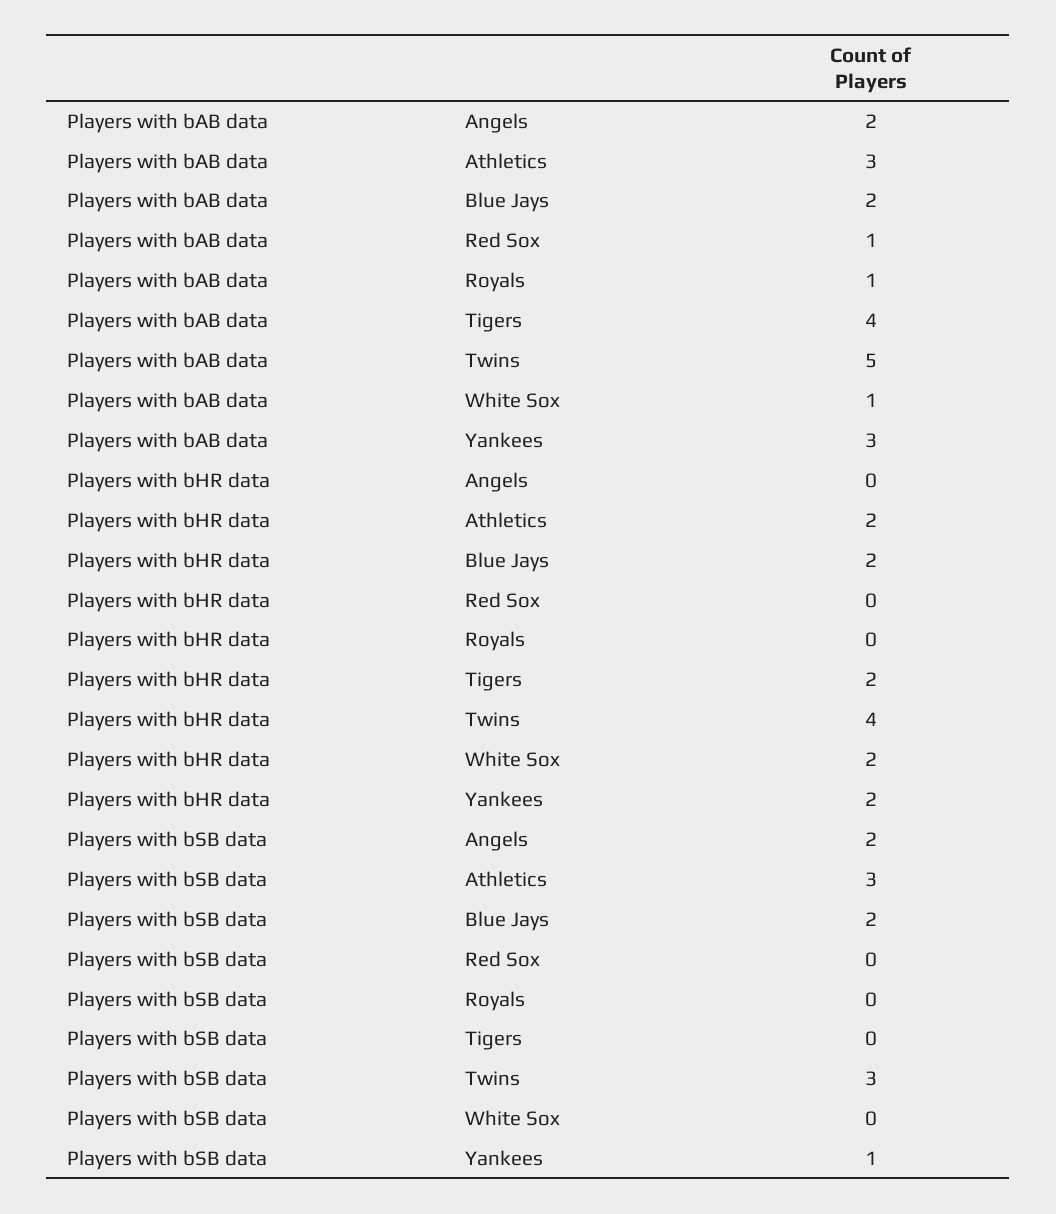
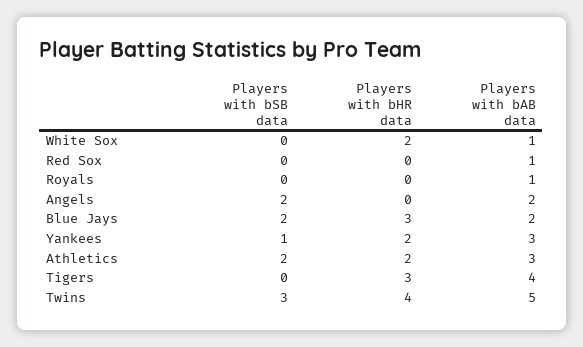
Players with bHR data, Blue Jays: 2 -> 3
Players with bHR data, Tigers: 2 -> 3
Players with bSB data, Athletics: 3 -> 2

